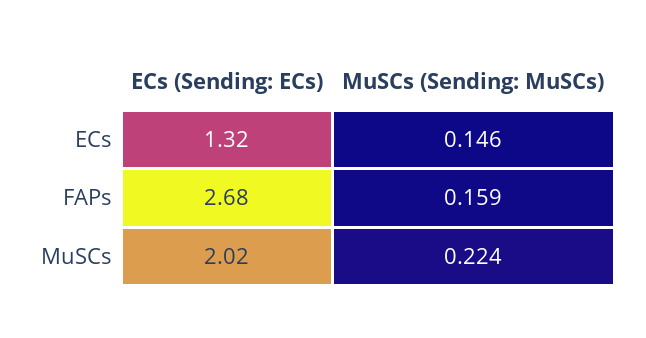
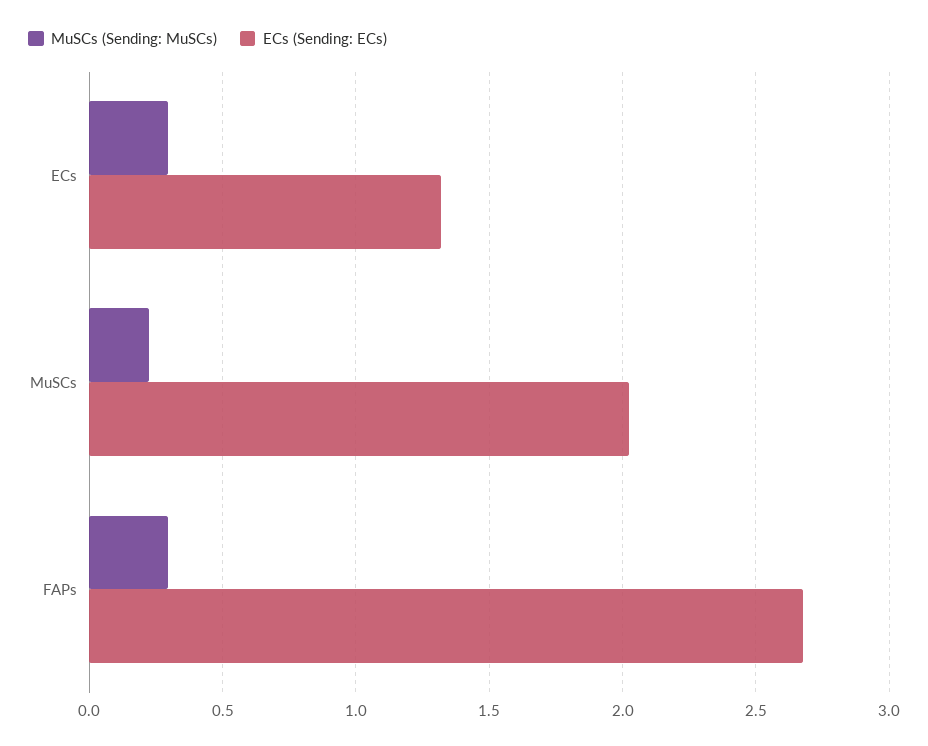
MuSCs (Sending: MuSCs), ECs: 0.146 -> 0.3
MuSCs (Sending: MuSCs), FAPs: 0.159 -> 0.3

